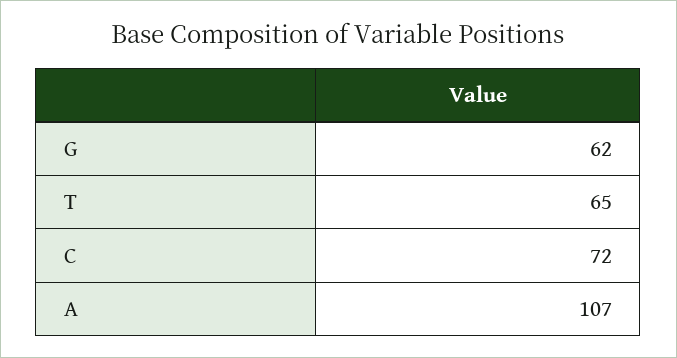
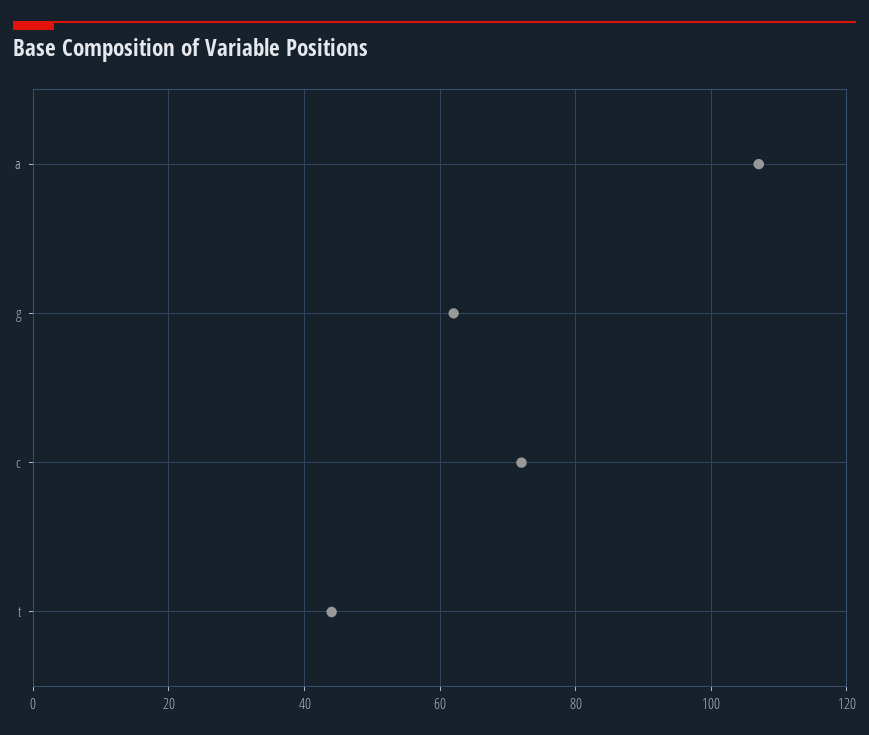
T: 65 -> 45

